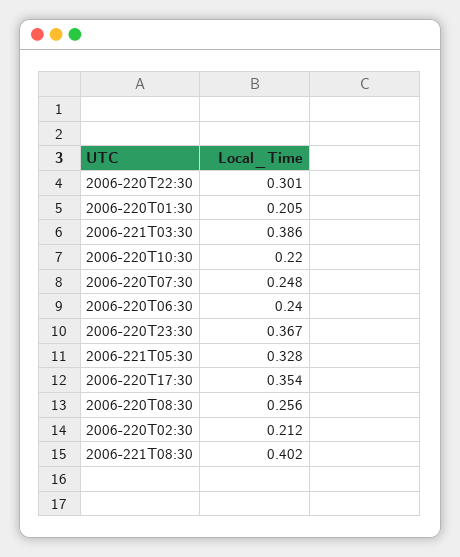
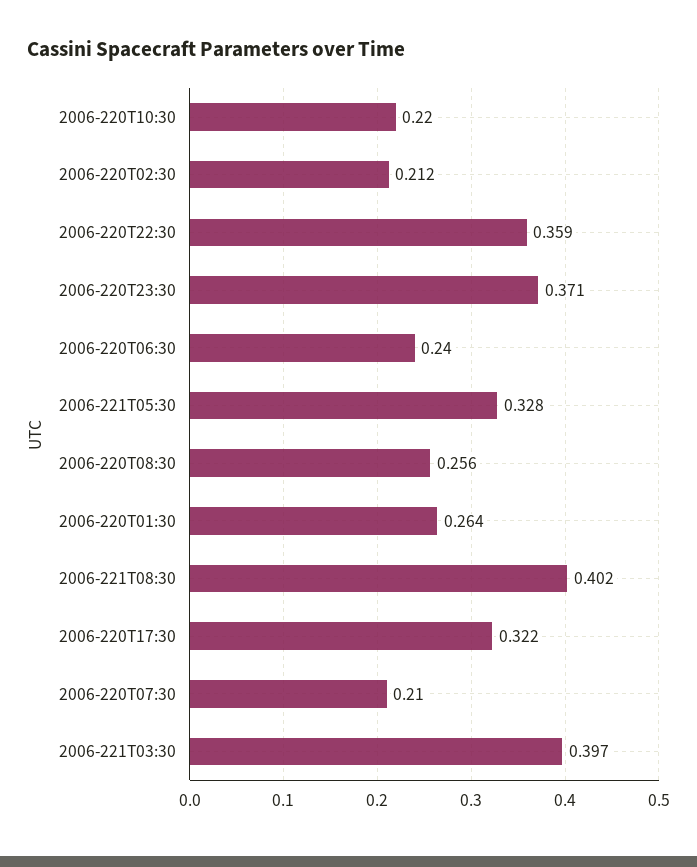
2006-220T22:30: 0.301 -> 0.359
2006-220T01:30: 0.205 -> 0.264
2006-221T03:30: 0.386 -> 0.397
2006-220T07:30: 0.248 -> 0.21
2006-220T23:30: 0.367 -> 0.371
2006-220T17:30: 0.354 -> 0.322

